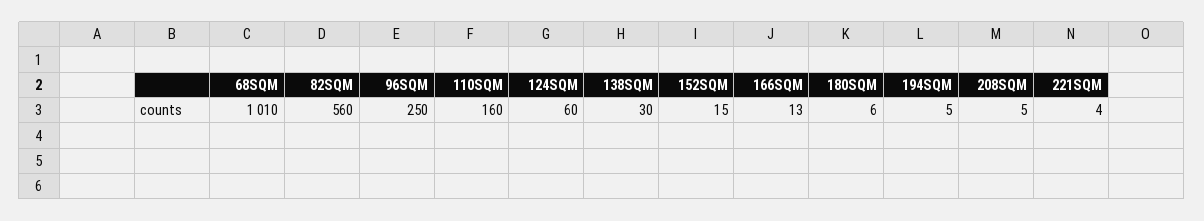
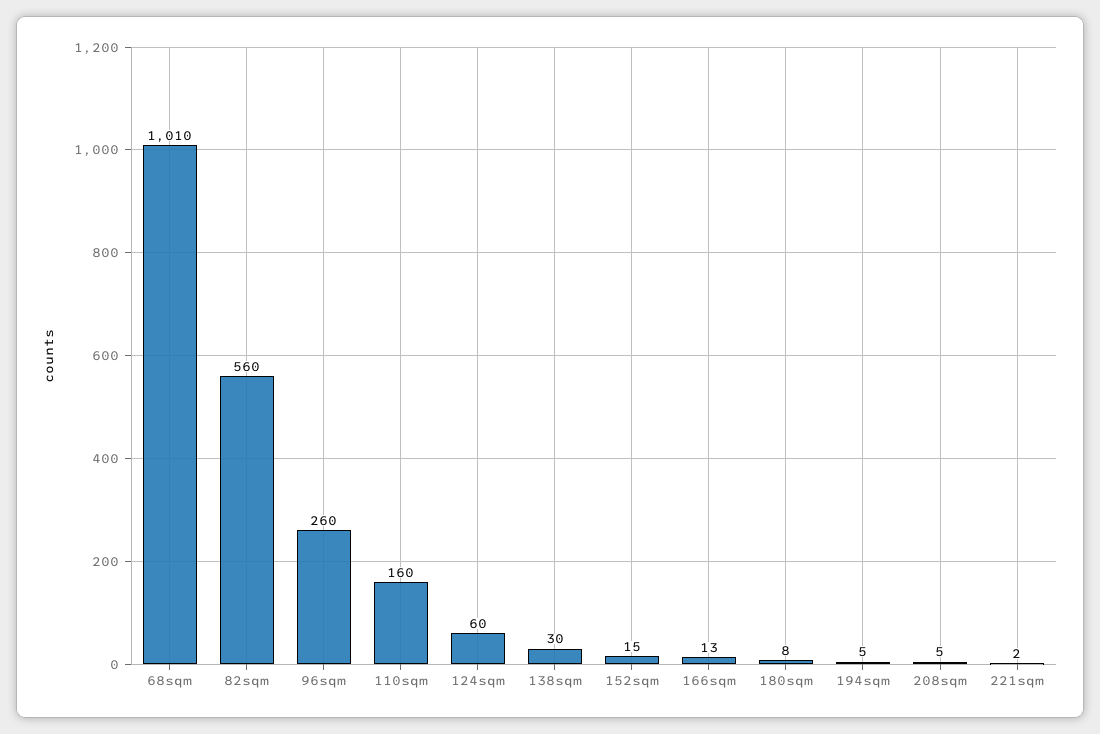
96SQM: 250 -> 260
180SQM: 6 -> 8
221SQM: 4 -> 2

